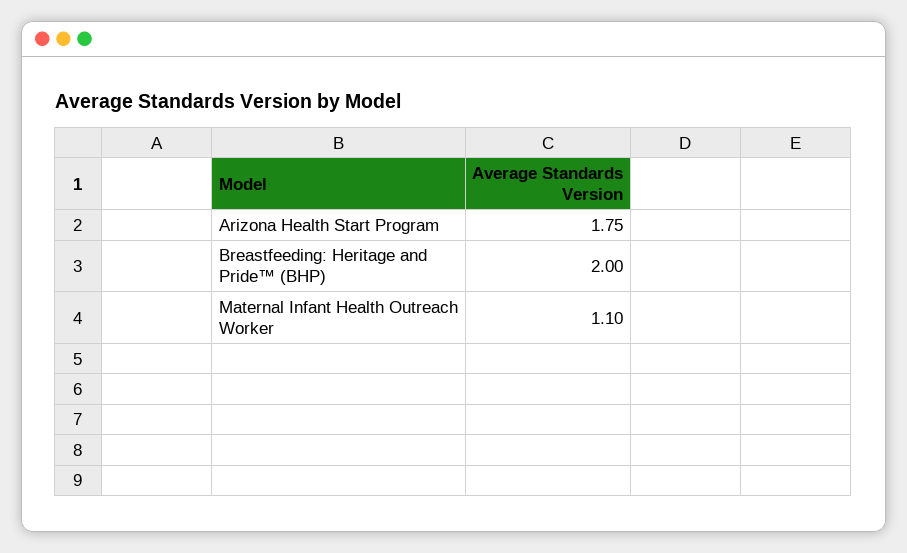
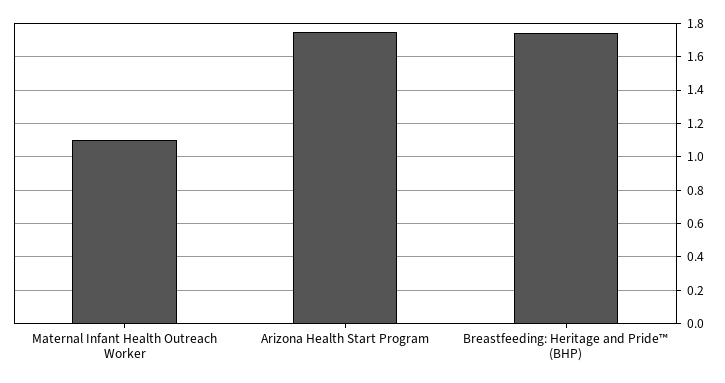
Breastfeeding: Heritage and Pride™ (BHP): 2 -> 1.75

